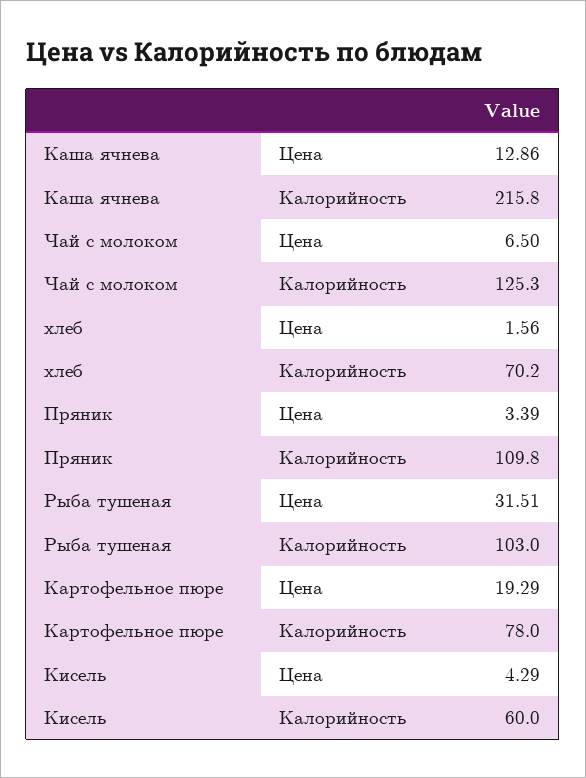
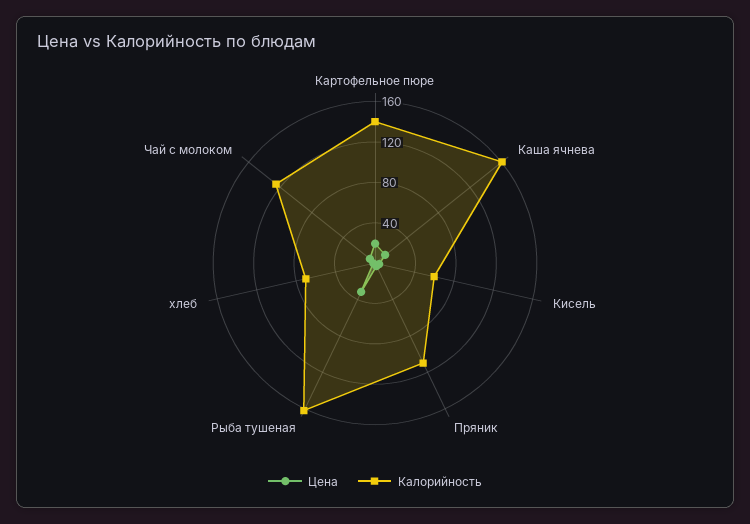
Калорийность, Каша ячнева: 215.8 -> 160
Калорийность, Рыба тушеная: 103 -> 160
Калорийность, Картофельное пюре: 78 -> 140

